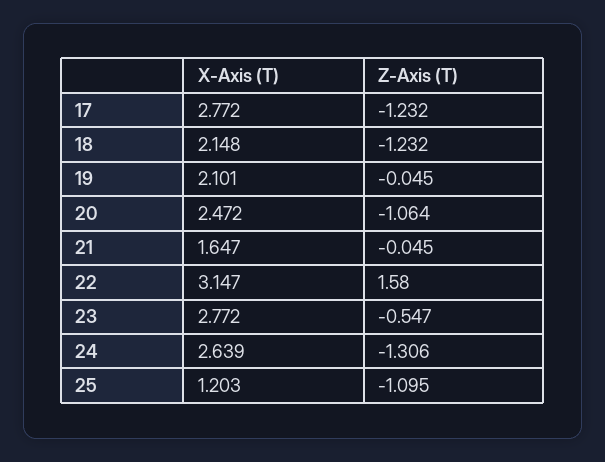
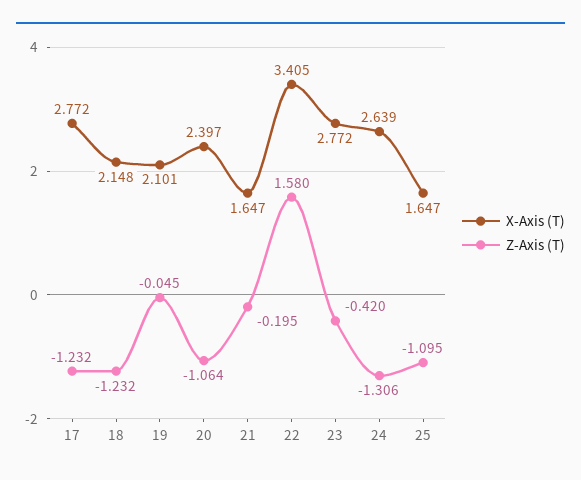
X-Axis (T), 20: 2.472 -> 2.397
Z-Axis (T), 21: -0.045 -> -0.195
X-Axis (T), 22: 3.147 -> 3.405
Z-Axis (T), 23: -0.547 -> -0.42
X-Axis (T), 25: 1.203 -> 1.647

